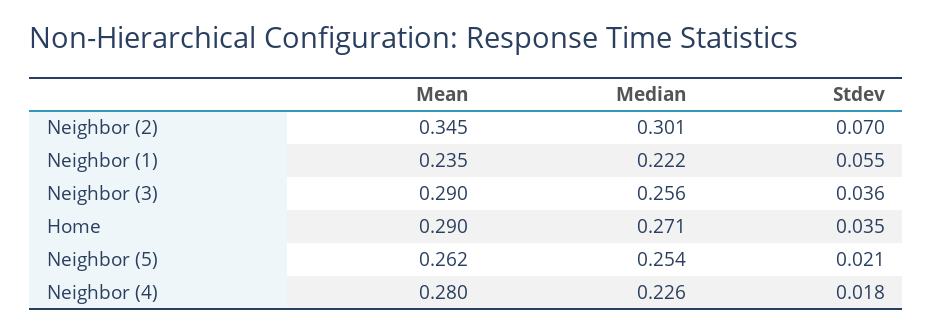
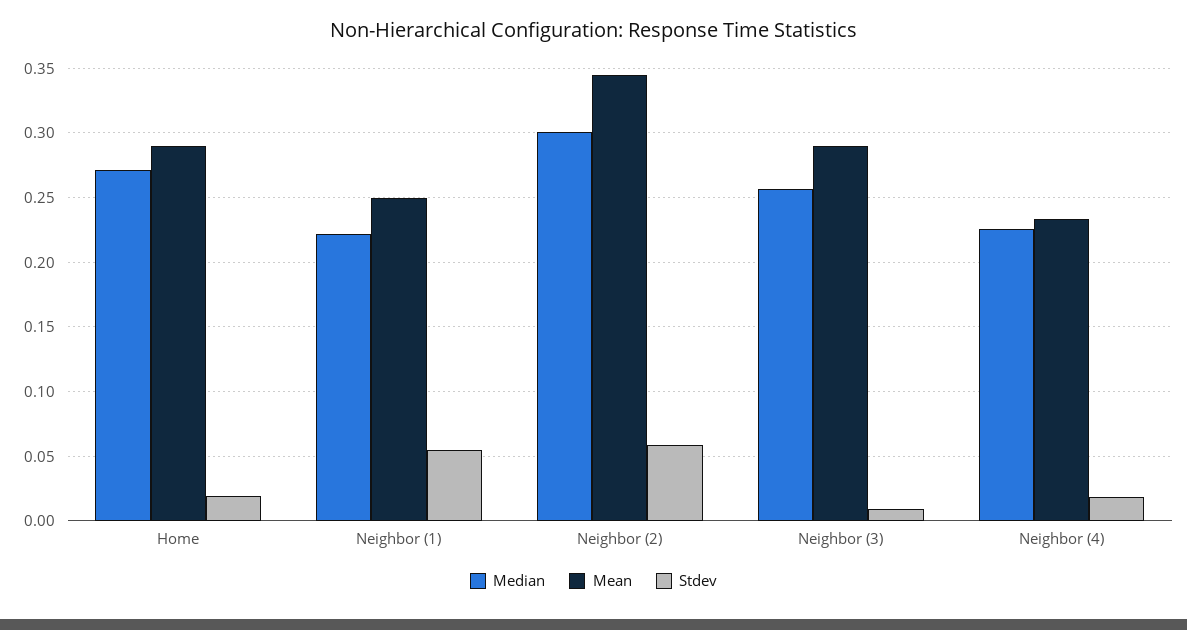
Stdev, Neighbor (2): 0.07 -> 0.06
Mean, Neighbor (1): 0.235 -> 0.25
Stdev, Neighbor (3): 0.036 -> 0.01
Stdev, Home: 0.035 -> 0.02
Mean, Neighbor (5): 0.262 -> none
Median, Neighbor (5): 0.254 -> none
Stdev, Neighbor (5): 0.021 -> none
Mean, Neighbor (4): 0.28 -> 0.235

